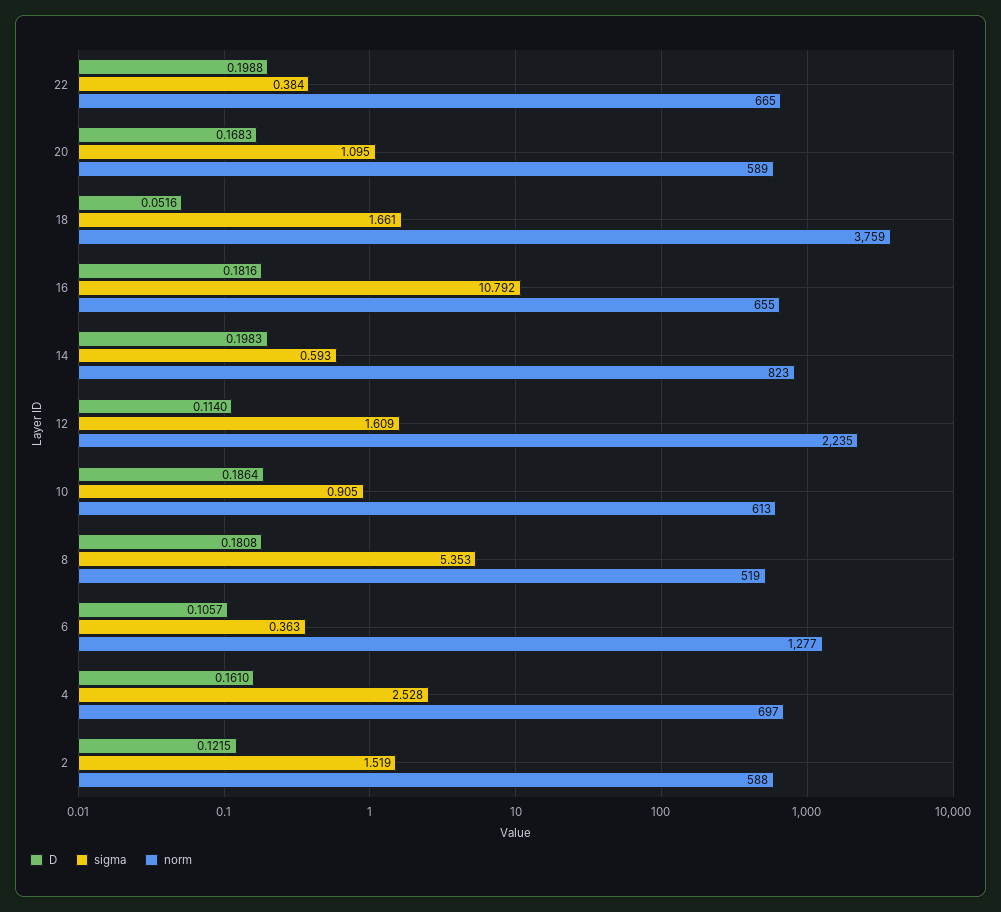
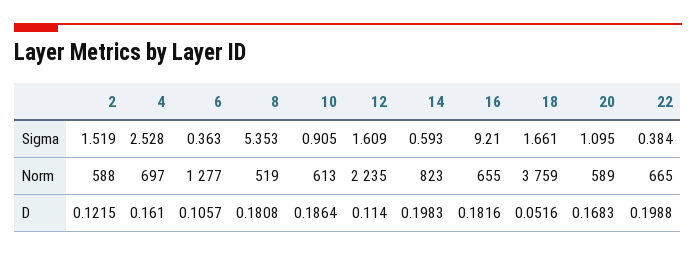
sigma, 16: 10.792 -> 9.21

